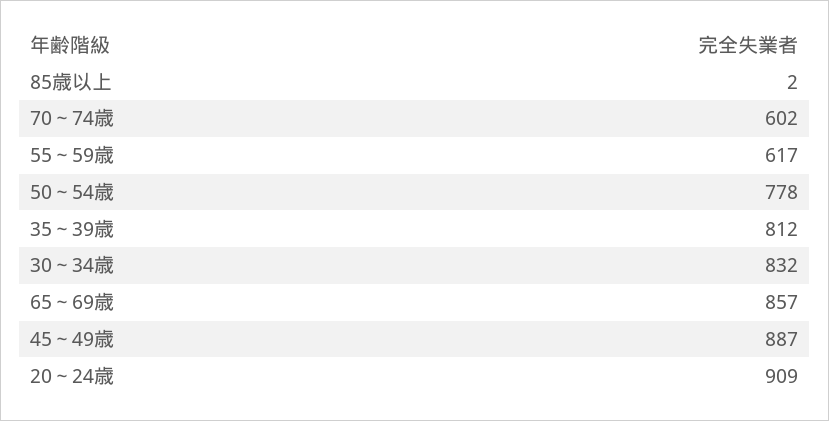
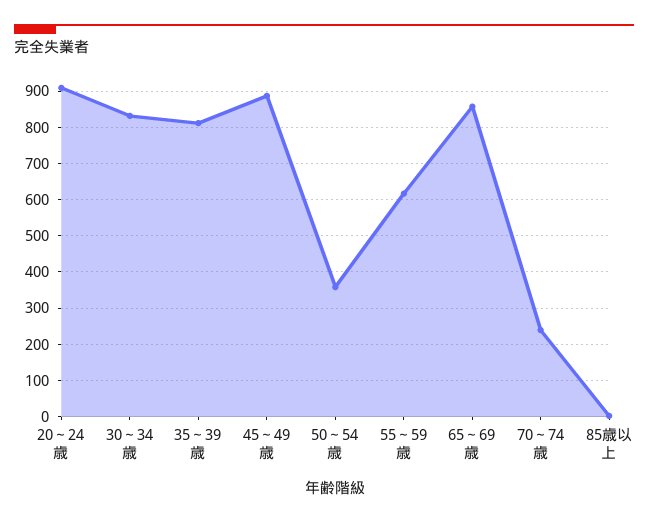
70～74歳: 602 -> 240
50～54歳: 778 -> 360

